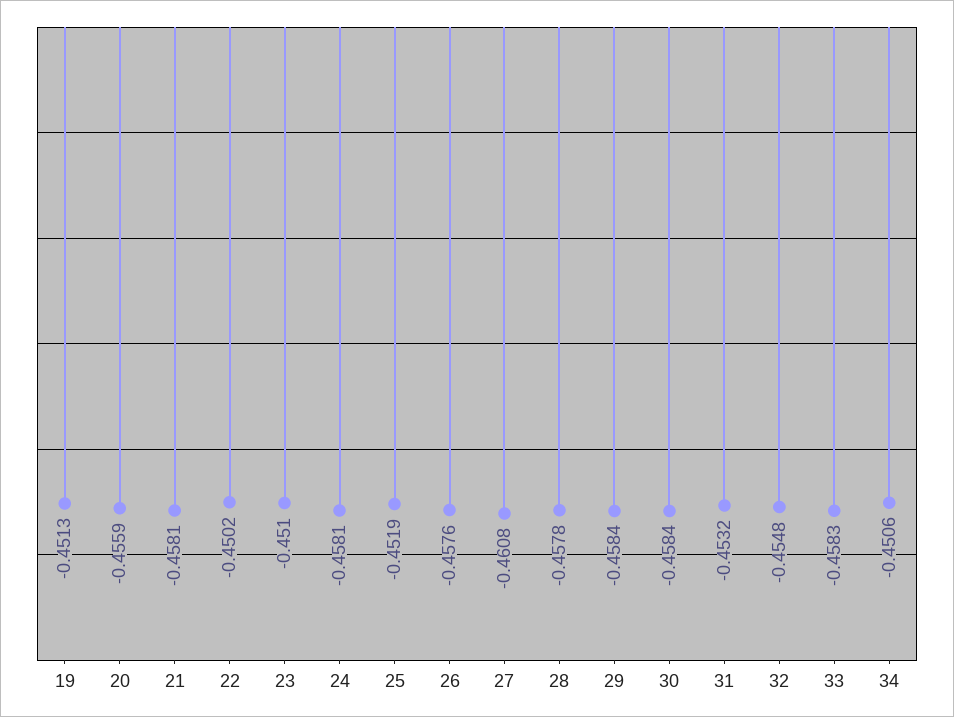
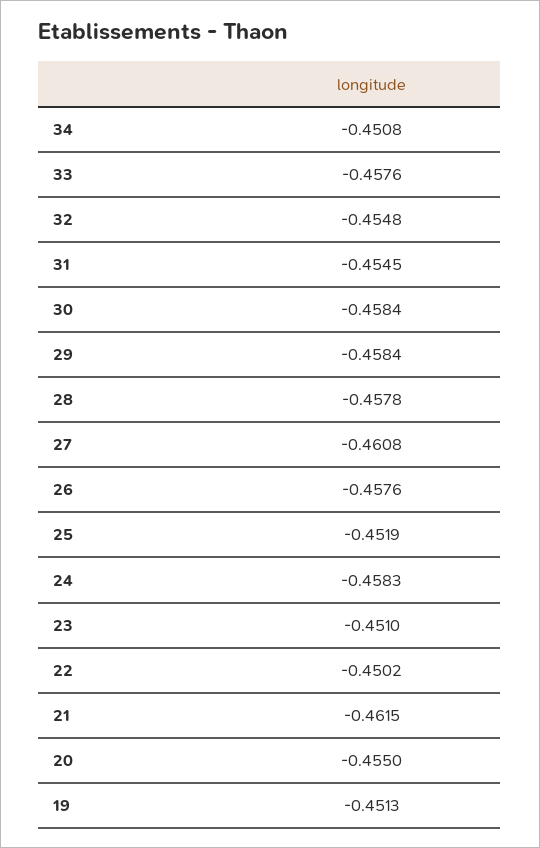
20: -0.4559 -> -0.455
21: -0.4581 -> -0.4615
24: -0.4581 -> -0.4583
31: -0.4532 -> -0.4545
33: -0.4583 -> -0.4576
34: -0.4506 -> -0.4508

